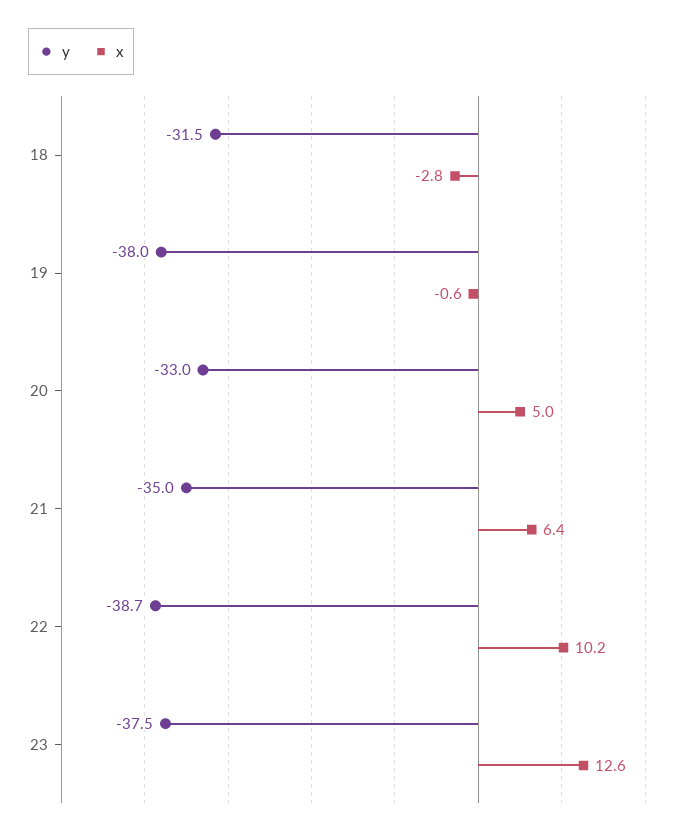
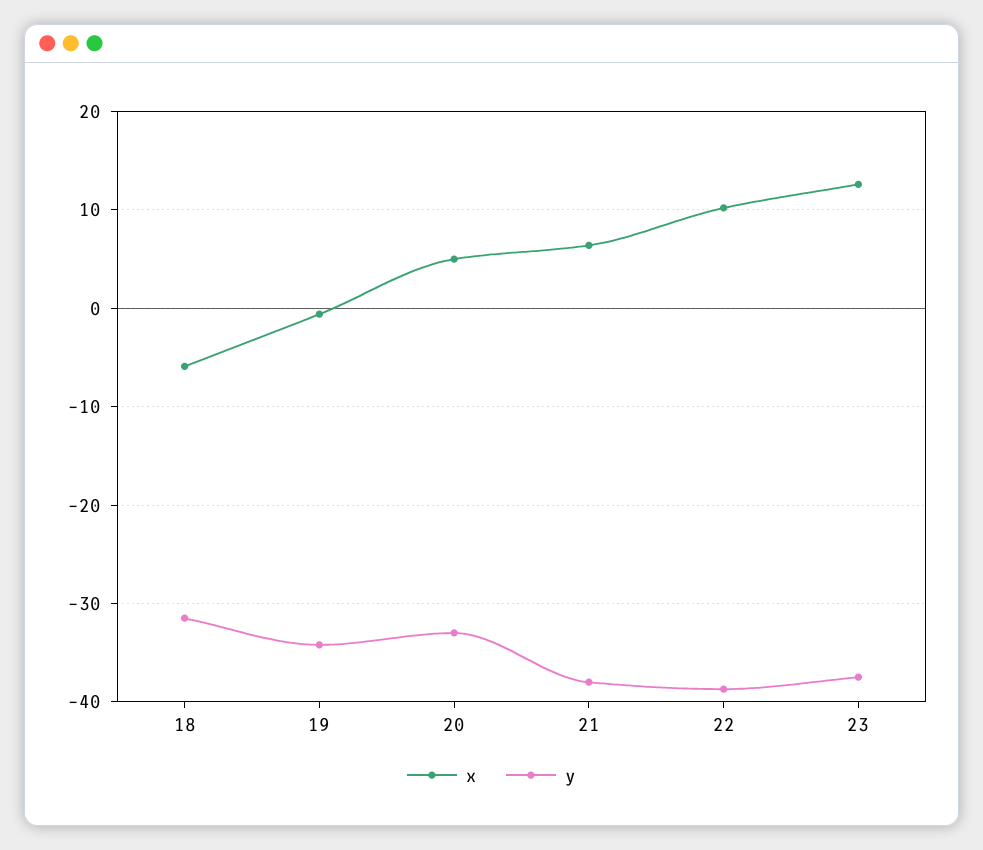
x, 18: -2.8 -> -6
y, 19: -38 -> -34
y, 21: -35 -> -38

